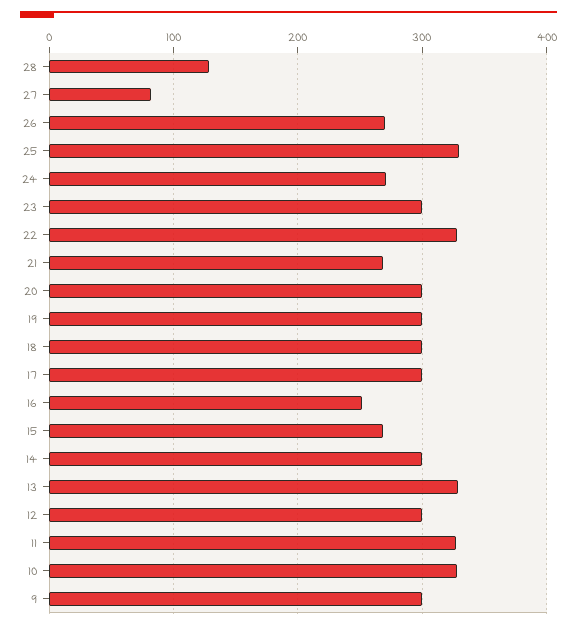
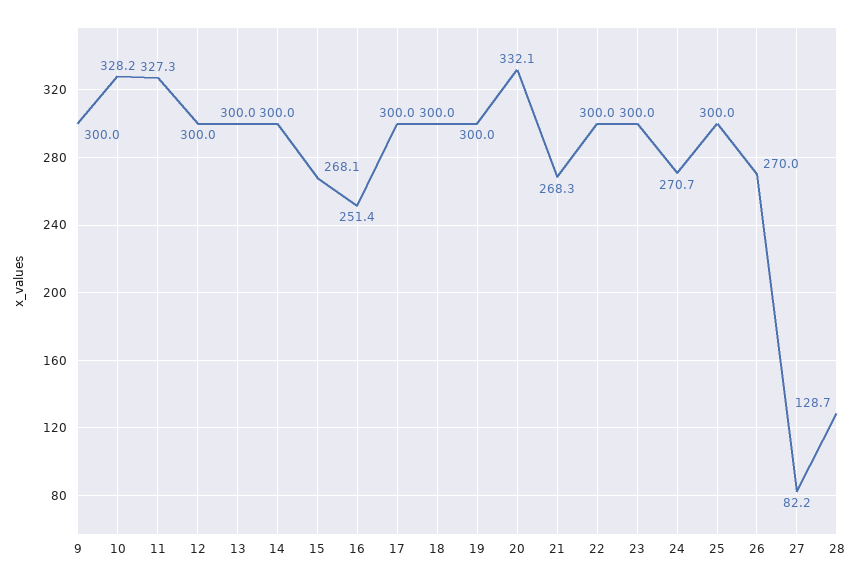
25: 330 -> 300
22: 330 -> 300
20: 300 -> 332.1
13: 330 -> 300

